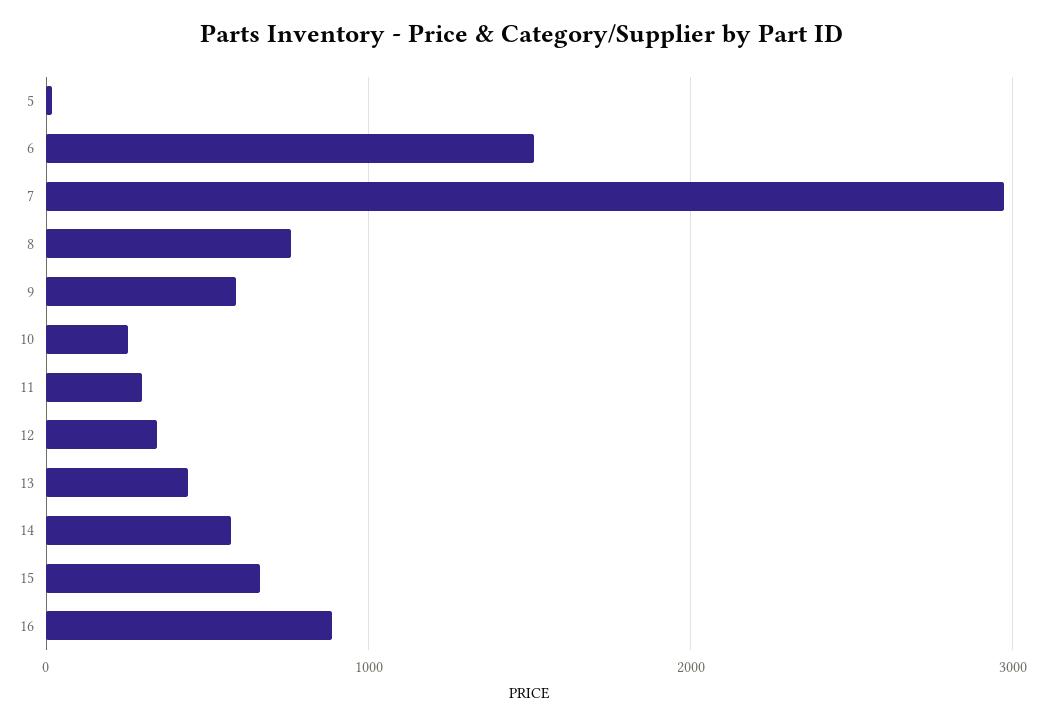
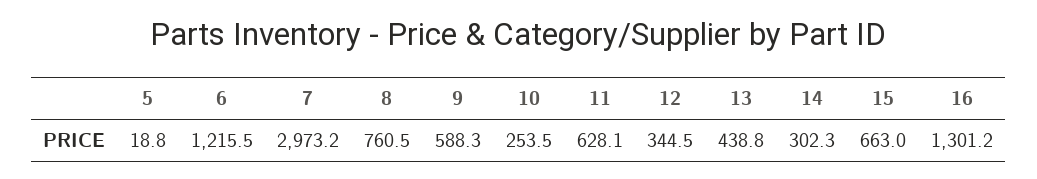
6: 1500 -> 1215.5
11: 300 -> 628.1
14: 600 -> 302.3
16: 900 -> 1301.2

